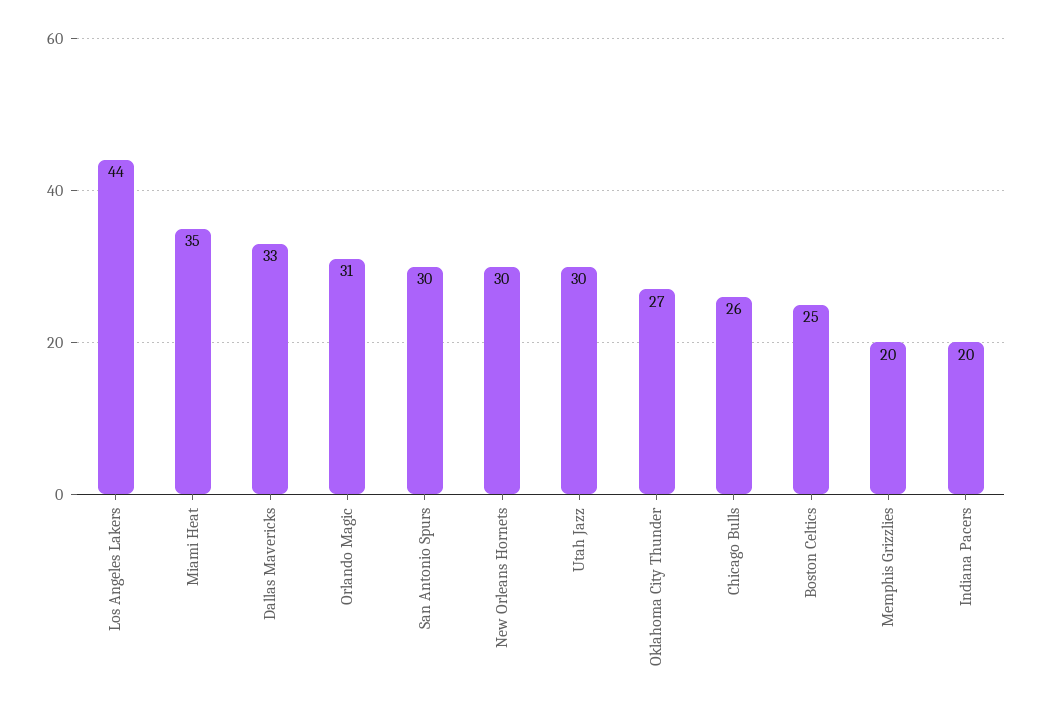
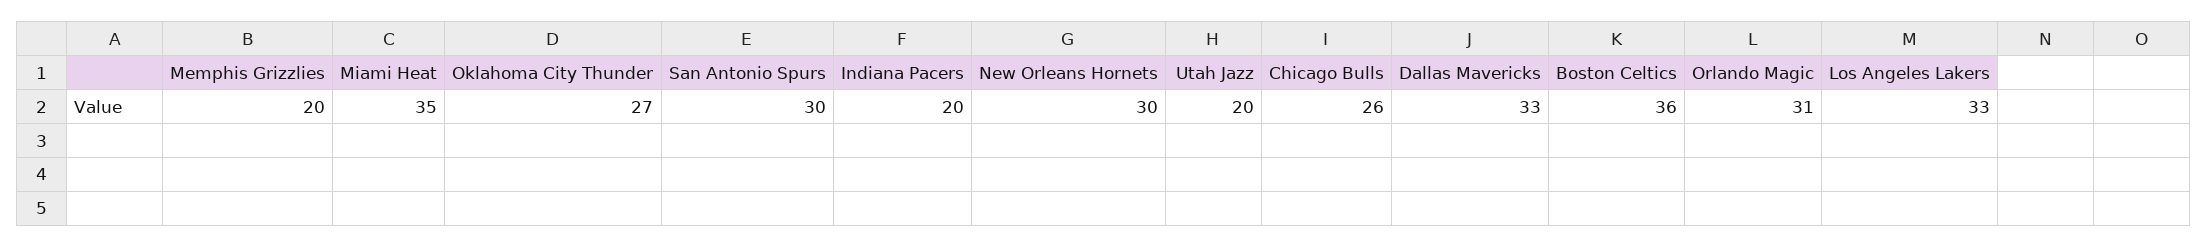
Los Angeles Lakers: 44 -> 33
Utah Jazz: 30 -> 20
Boston Celtics: 25 -> 36

